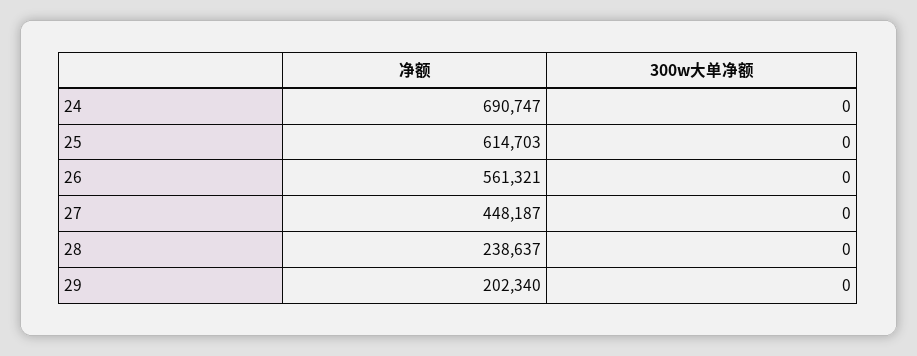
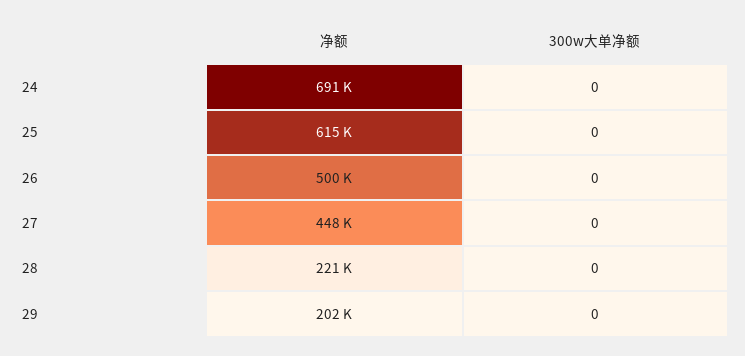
净额, 26: 561321 -> 500000
净额, 28: 238637 -> 221000

